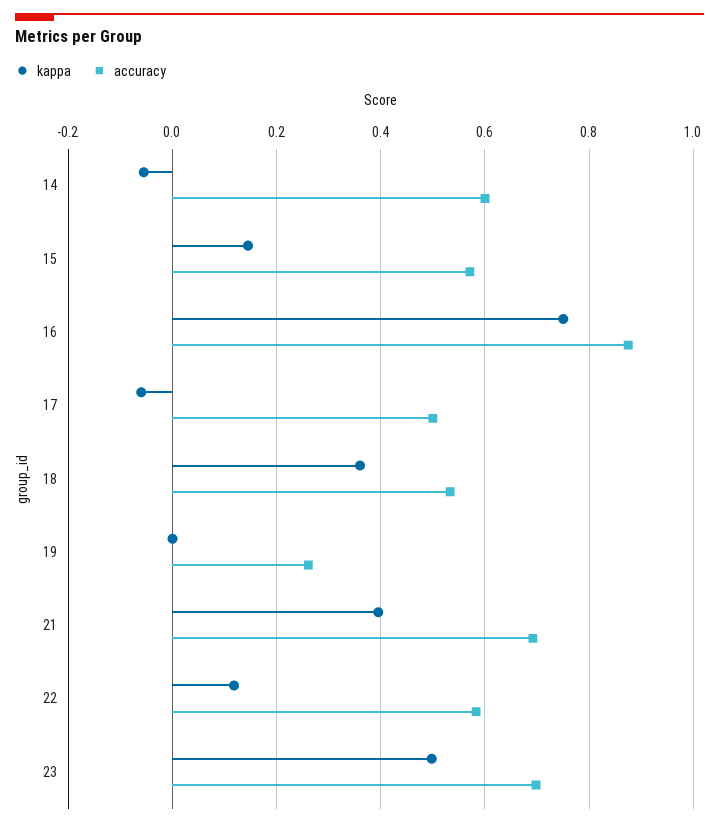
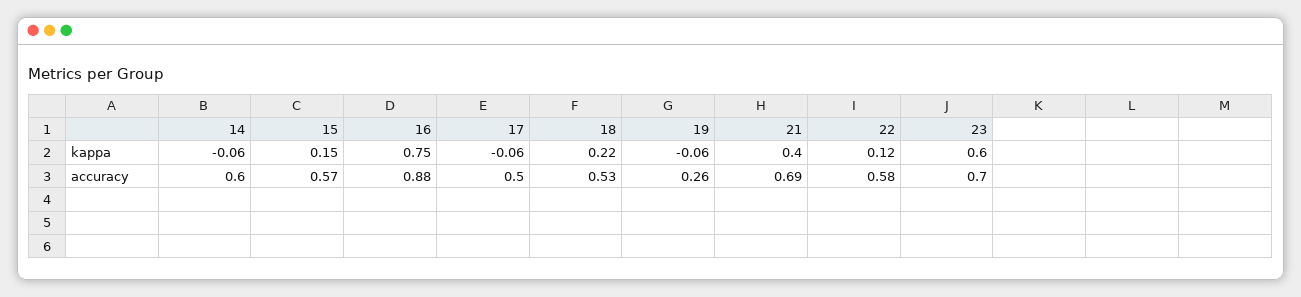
kappa, 18: 0.36 -> 0.22
kappa, 19: 0 -> -0.06
kappa, 23: 0.5 -> 0.6

